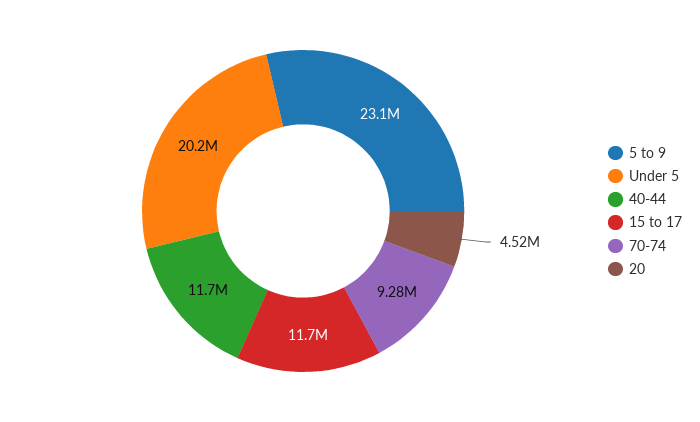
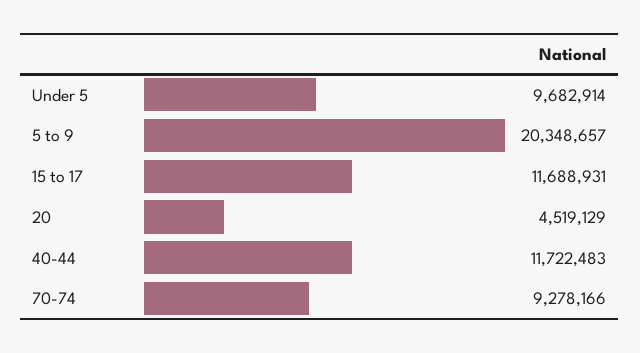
5 to 9: 23100000 -> 20348657
Under 5: 20200000 -> 9682914

